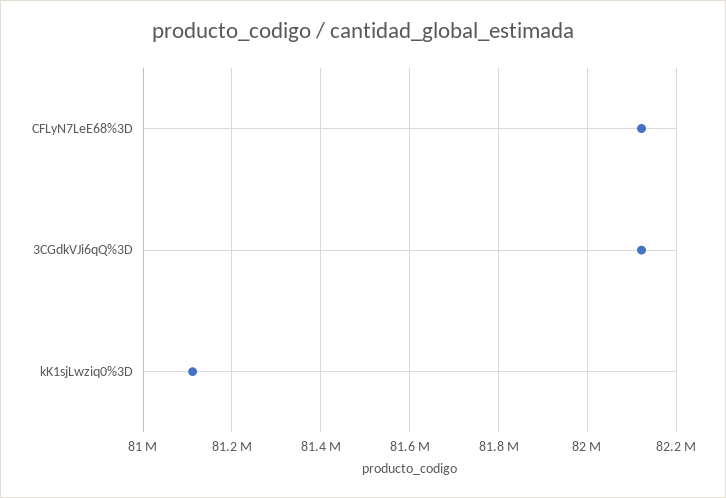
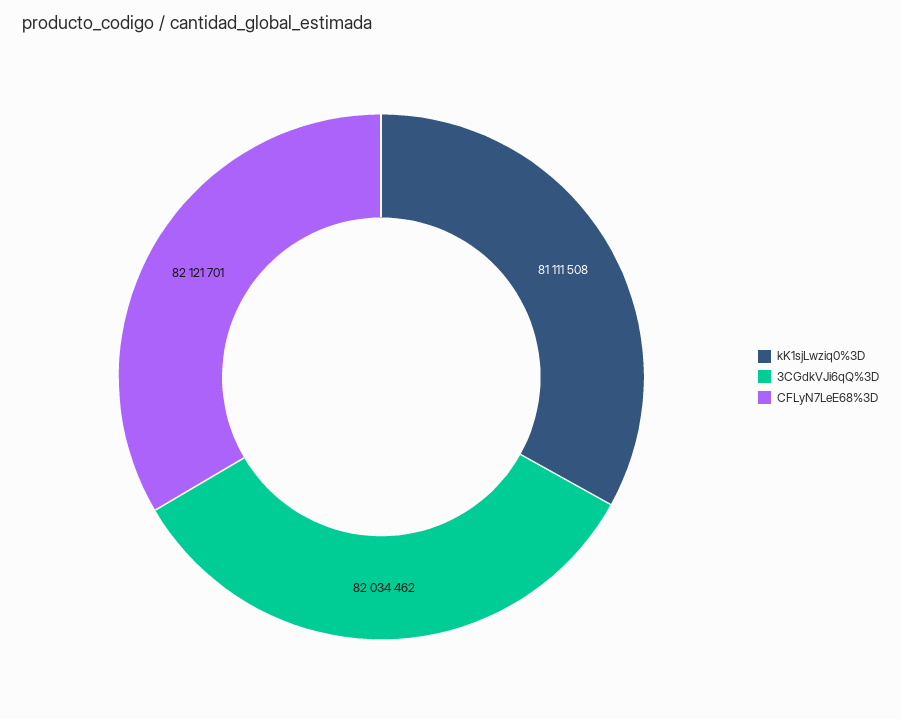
3CGdkVJi6qQ%3D: 82120000 -> 82034462

